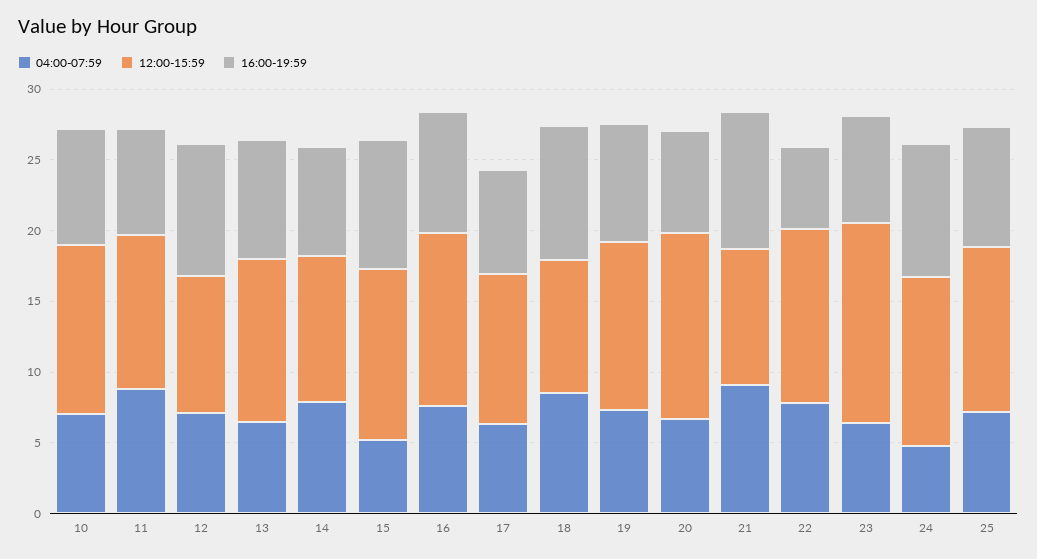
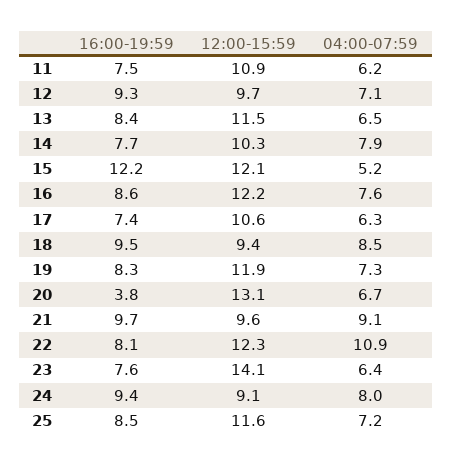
04:00-07:59, 10: 7 -> none
12:00-15:59, 10: 12 -> none
16:00-19:59, 10: 8 -> none
04:00-07:59, 11: 9 -> 6.2
16:00-19:59, 15: 9 -> 12.2
16:00-19:59, 20: 7 -> 3.8
04:00-07:59, 22: 8 -> 10.9
16:00-19:59, 22: 6 -> 8.1
04:00-07:59, 24: 5 -> 8
12:00-15:59, 24: 12 -> 9.1

